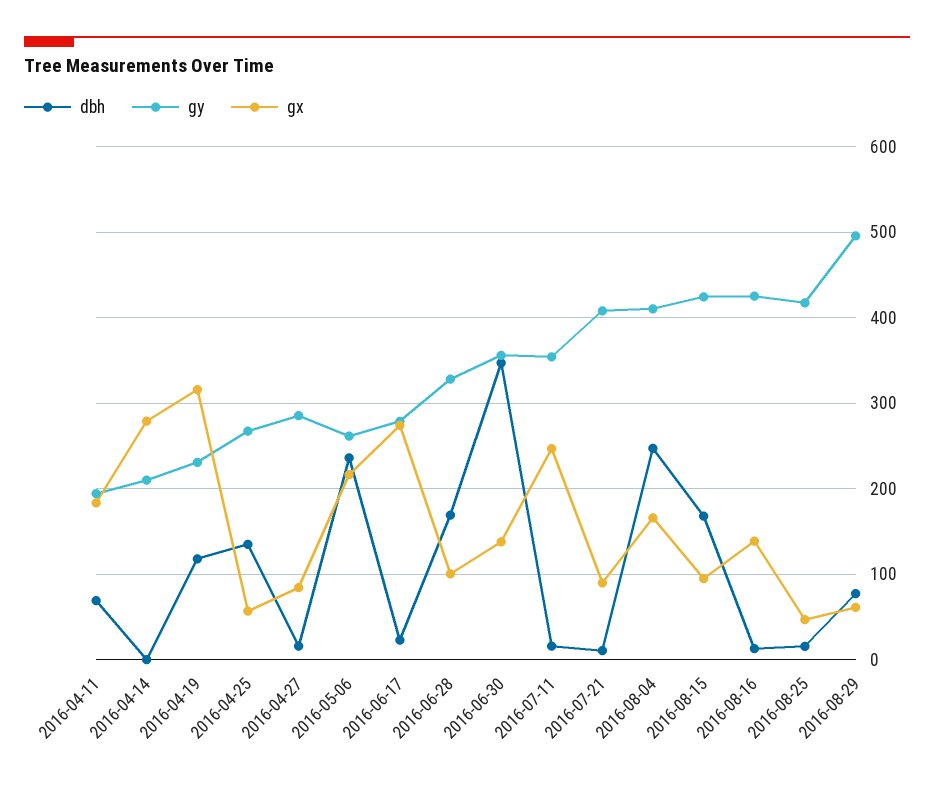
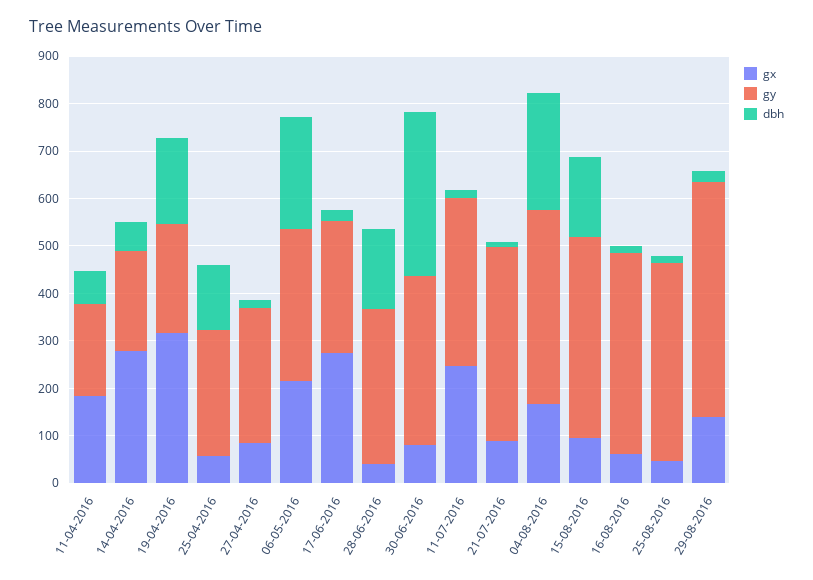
dbh, 2016-04-14: 0 -> 60
dbh, 2016-04-19: 120 -> 180
gy, 2016-05-06: 260 -> 320
gx, 2016-06-28: 100 -> 40
gx, 2016-06-30: 140 -> 80
gx, 2016-08-16: 140 -> 60
dbh, 2016-08-29: 80 -> 20
gx, 2016-08-29: 60 -> 140

